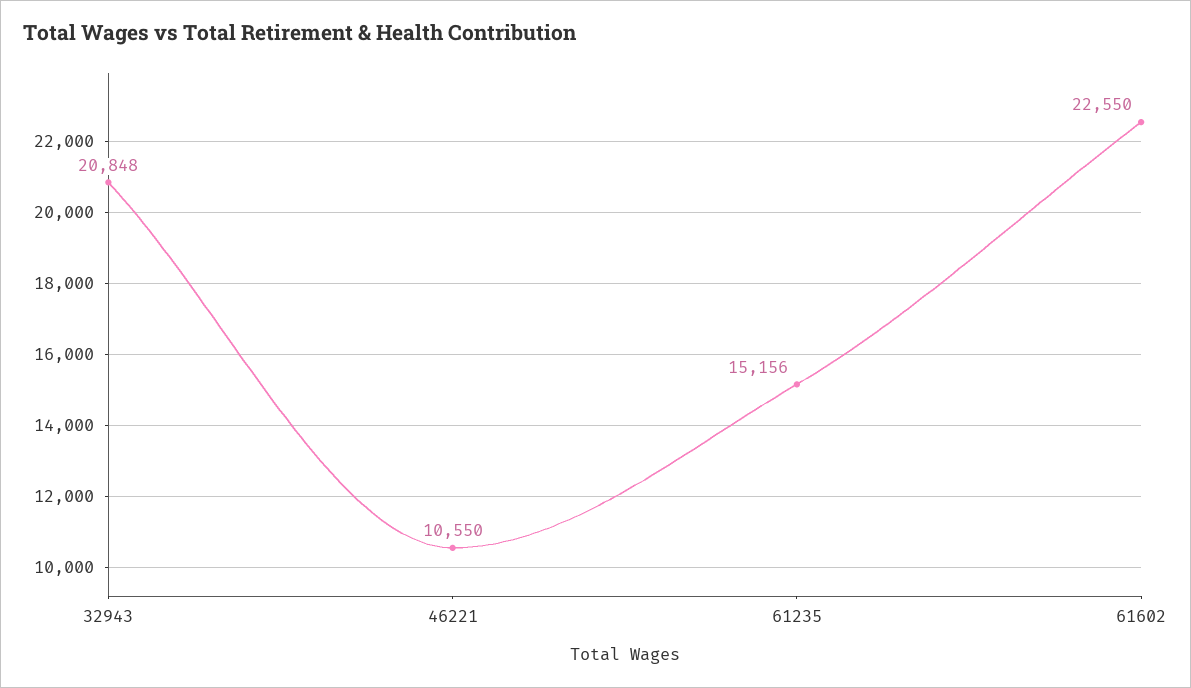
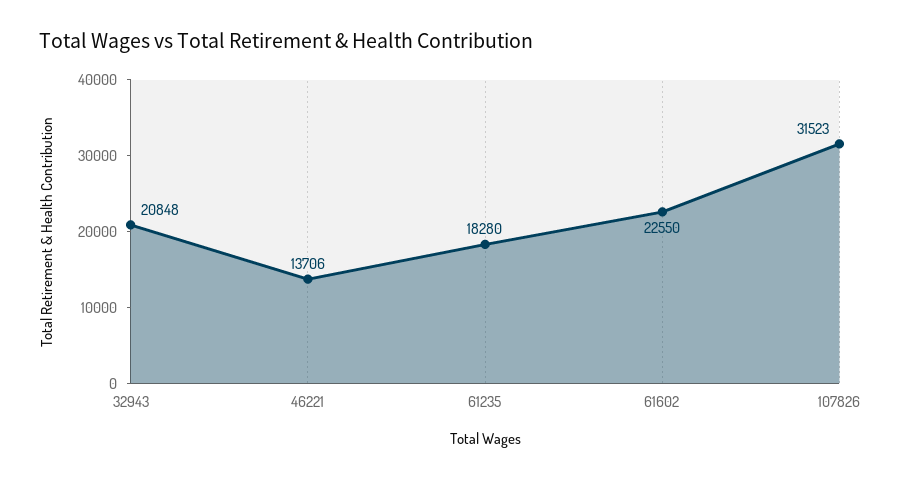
46221: 10550 -> 13706
61235: 15156 -> 18280
107826: none -> 31523

